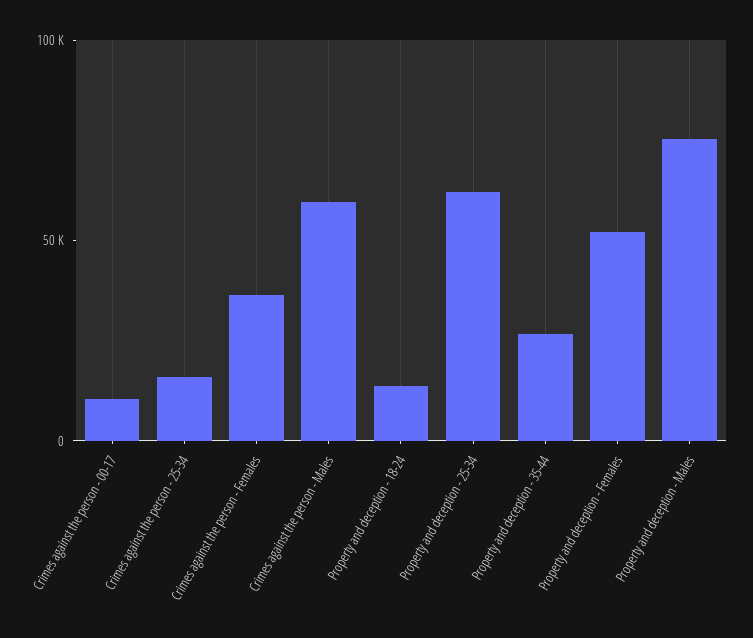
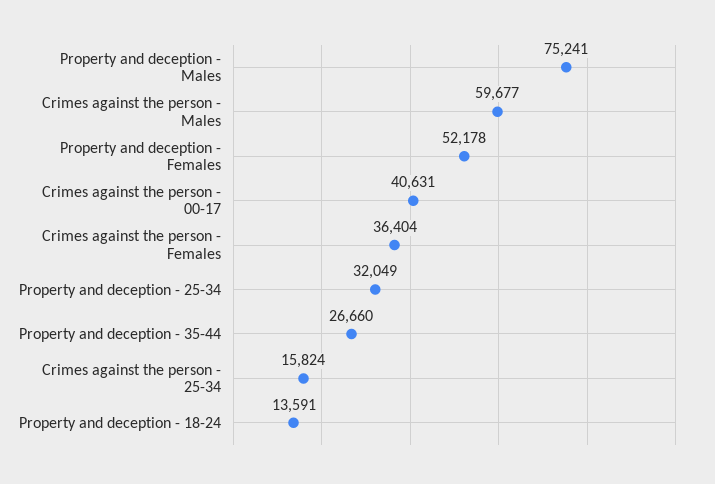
Crimes against the person - 00-17: 10000 -> 40631
Property and deception - 25-34: 60000 -> 32049

